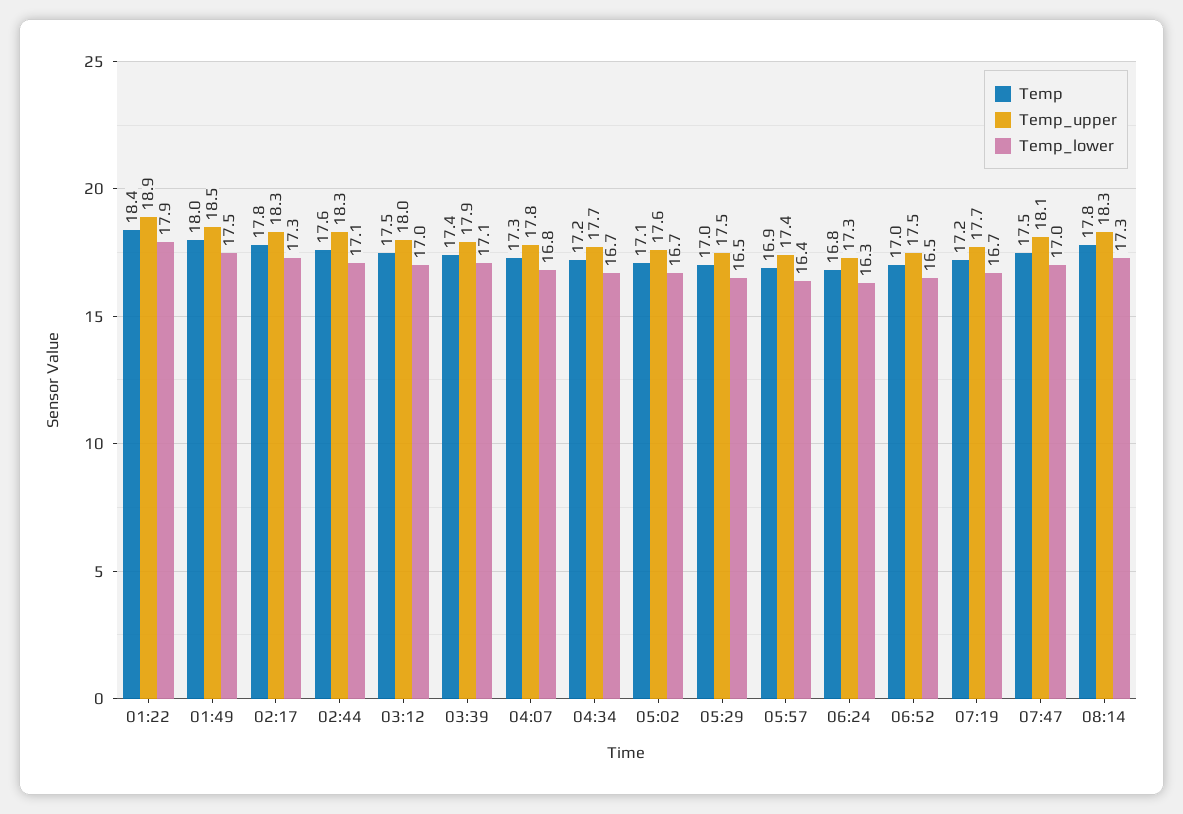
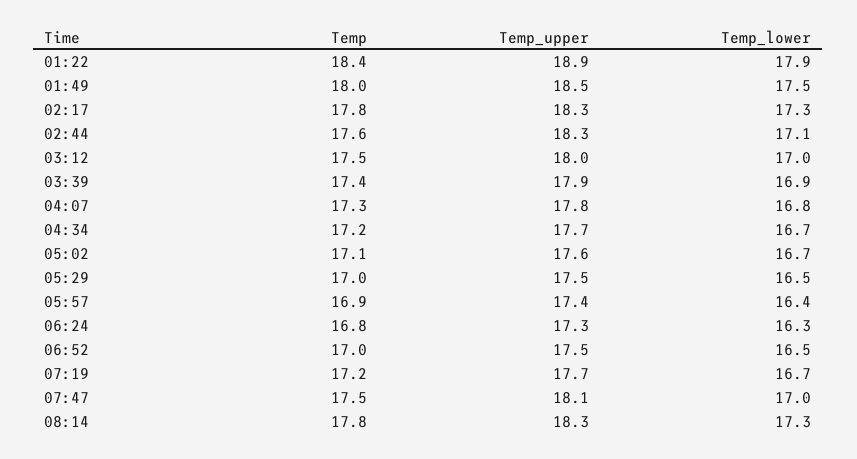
Temp_lower, 03:39: 17.1 -> 16.9

